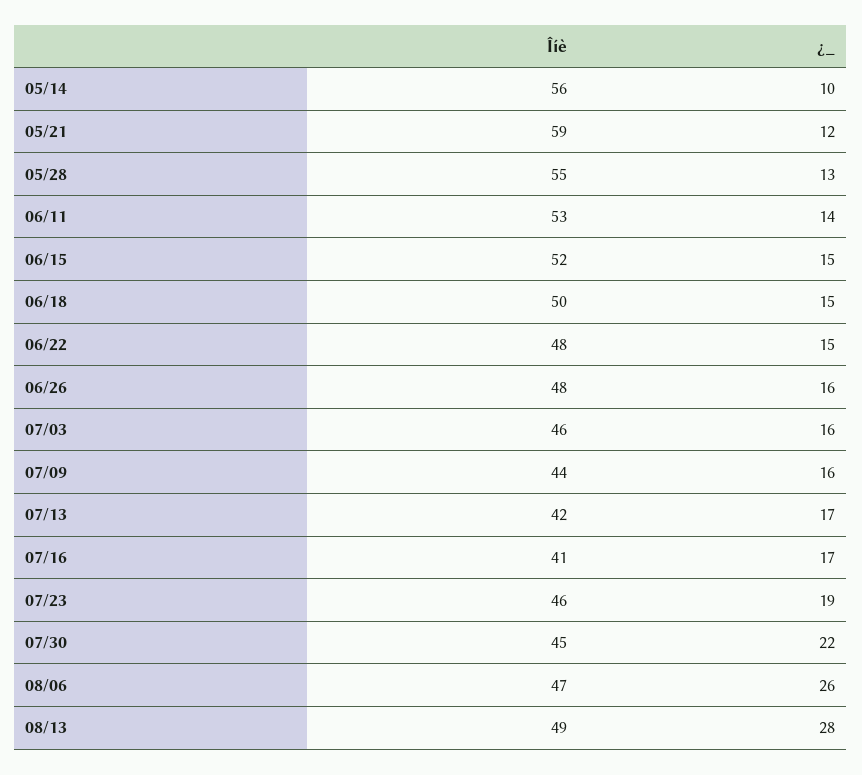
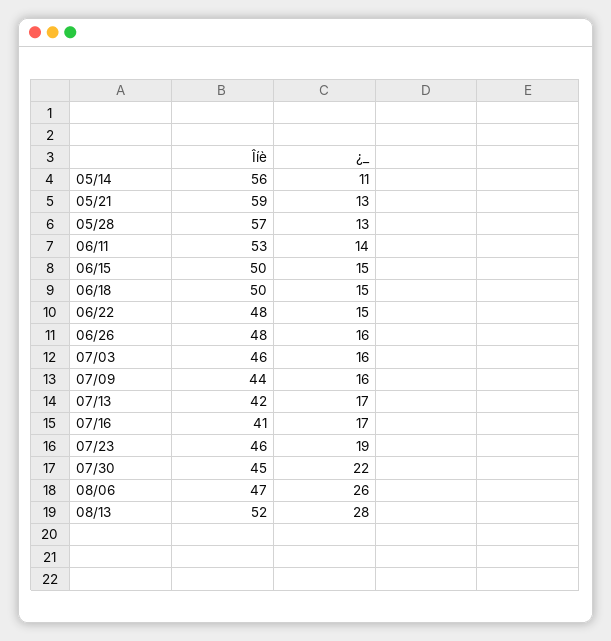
¿_, 05/14: 10 -> 11
¿_, 05/21: 12 -> 13
Îíè, 05/28: 55 -> 57
Îíè, 06/15: 52 -> 50
Îíè, 08/13: 49 -> 52

